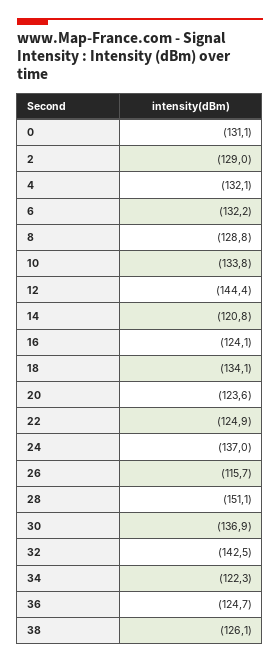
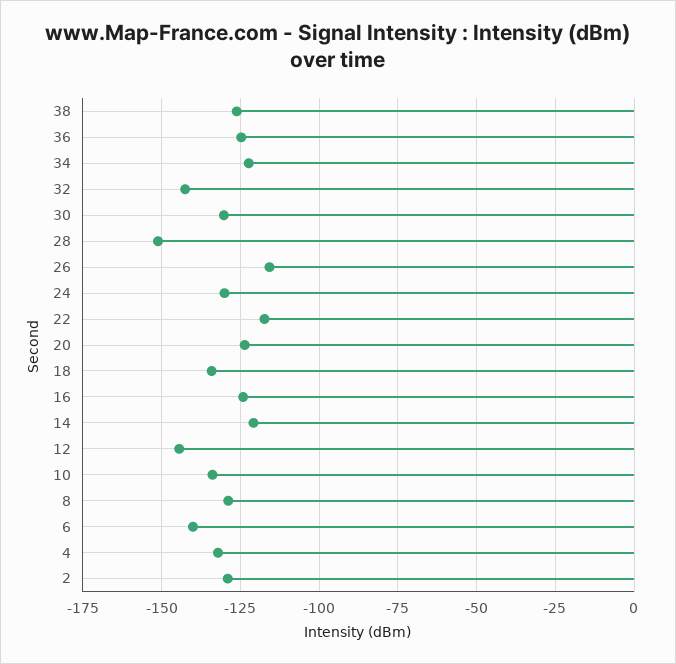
0: -131.1 -> none
6: -132.2 -> -140
22: -124.9 -> -117.5
24: -137 -> -130
30: -136.9 -> -130

